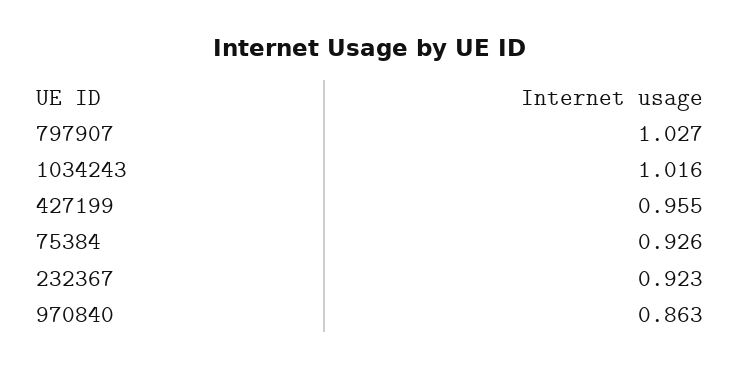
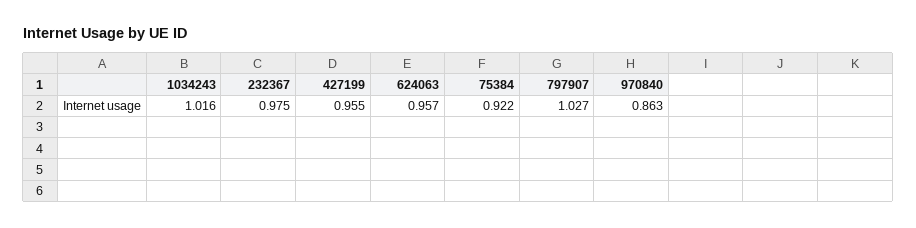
75384: 0.926 -> 0.922
232367: 0.923 -> 0.975
624063: none -> 0.957

